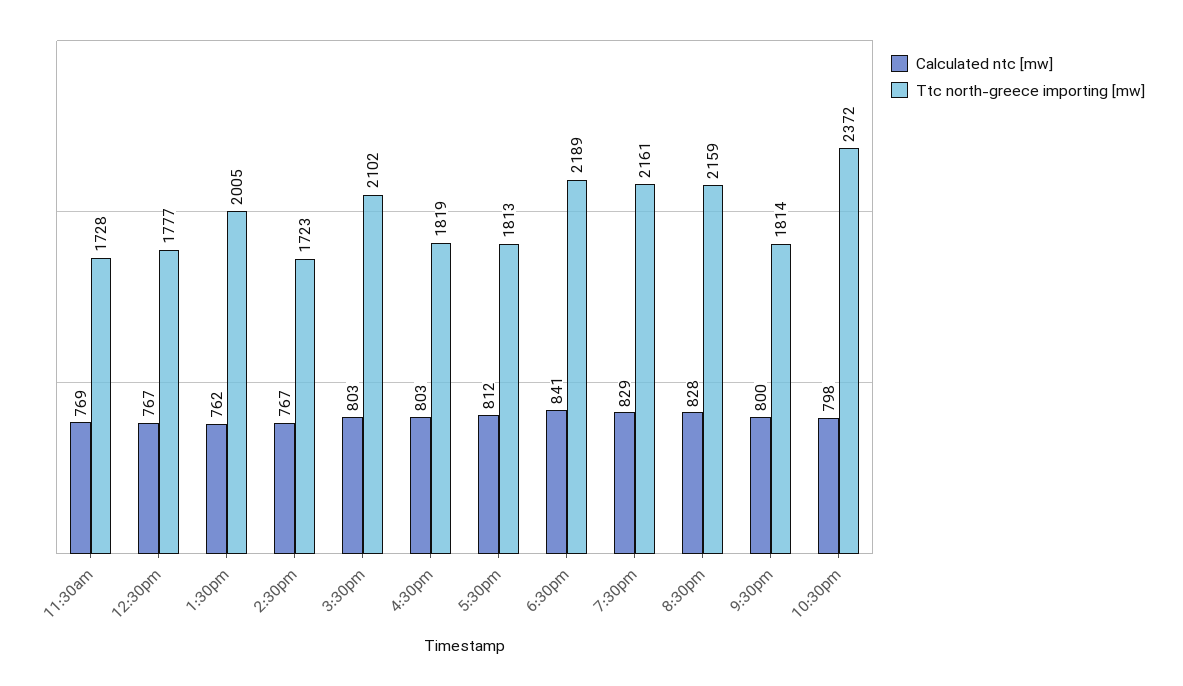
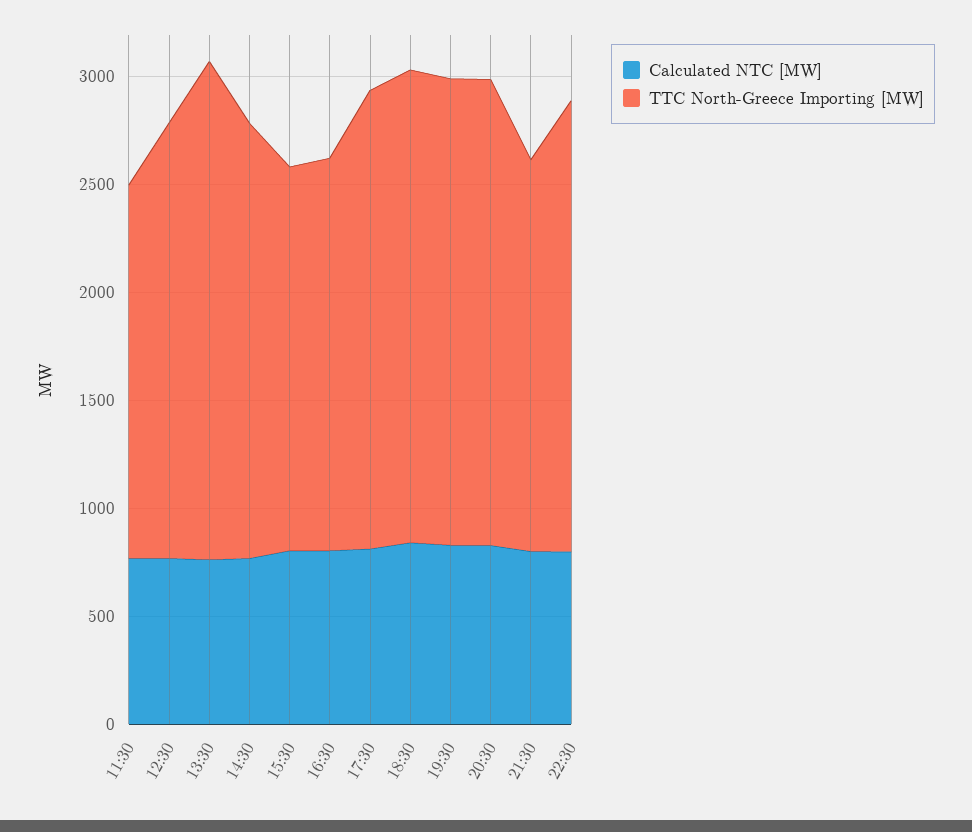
Ttc north-greece importing [mw], 12:30pm: 1777 -> 2000
Ttc north-greece importing [mw], 1:30pm: 2005 -> 2300
Ttc north-greece importing [mw], 2:30pm: 1723 -> 2000
Ttc north-greece importing [mw], 3:30pm: 2102 -> 1800
Ttc north-greece importing [mw], 5:30pm: 1813 -> 2100
Ttc north-greece importing [mw], 10:30pm: 2372 -> 2100

